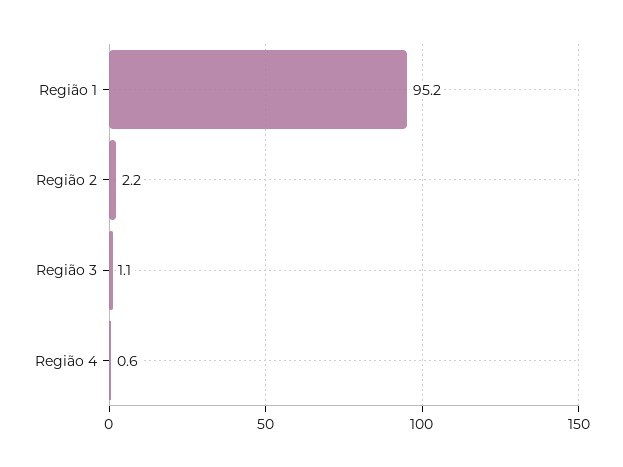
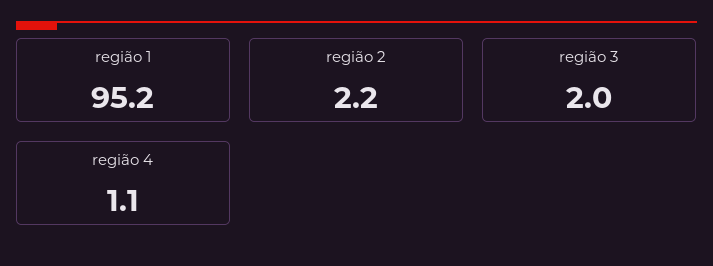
Região 3: 1.1 -> 2
Região 4: 0.6 -> 1.1

